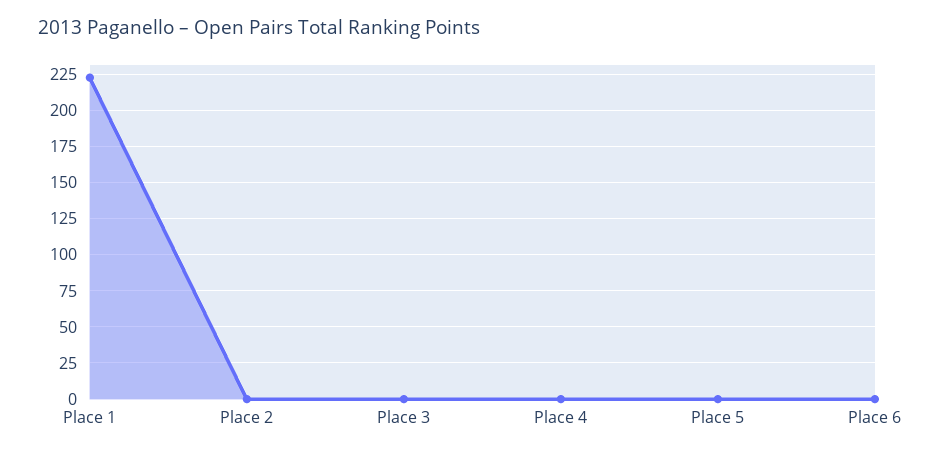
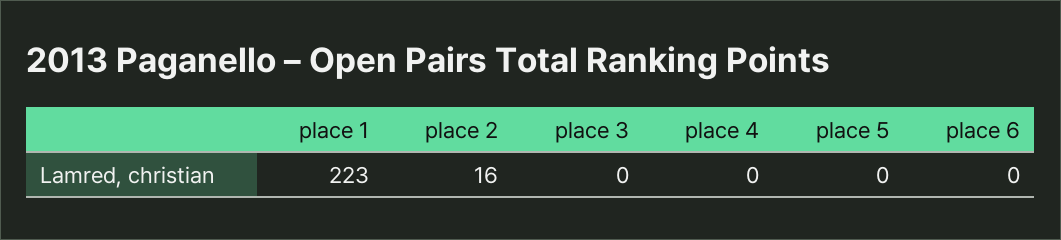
Place 2: 0 -> 16

